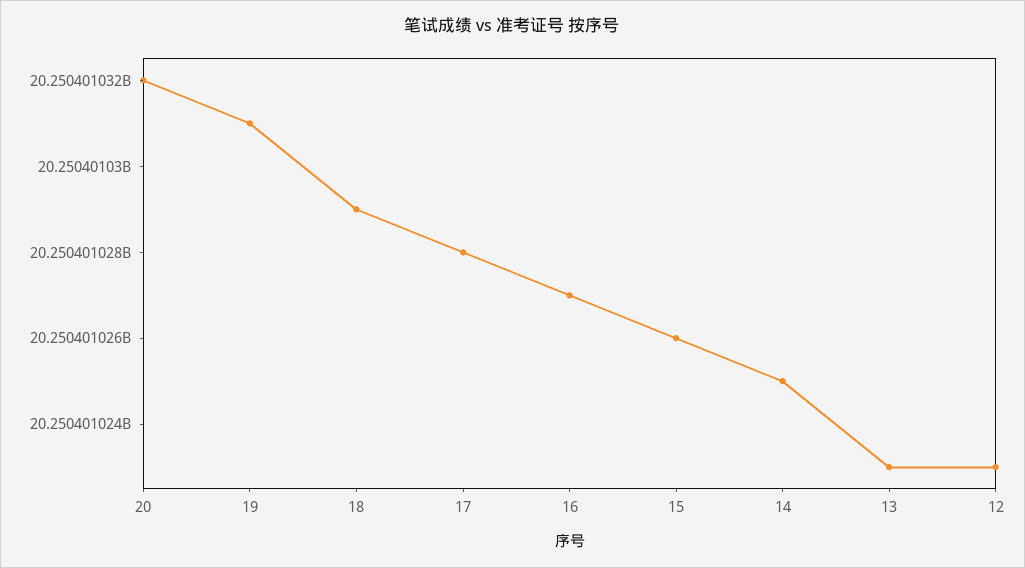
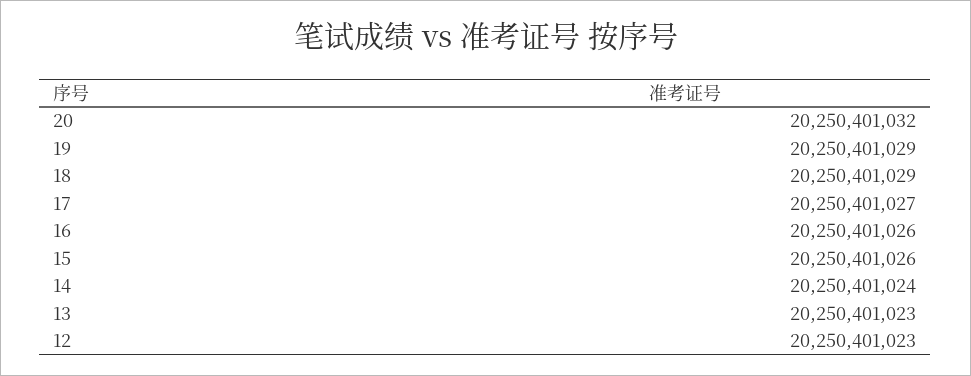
19: 20250401031 -> 20250401029
17: 20250401028 -> 20250401027
16: 20250401027 -> 20250401026
14: 20250401025 -> 20250401024

